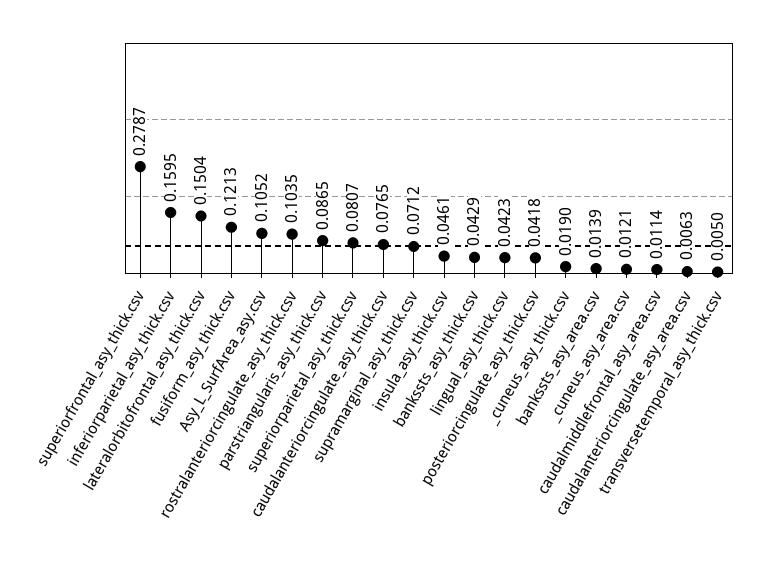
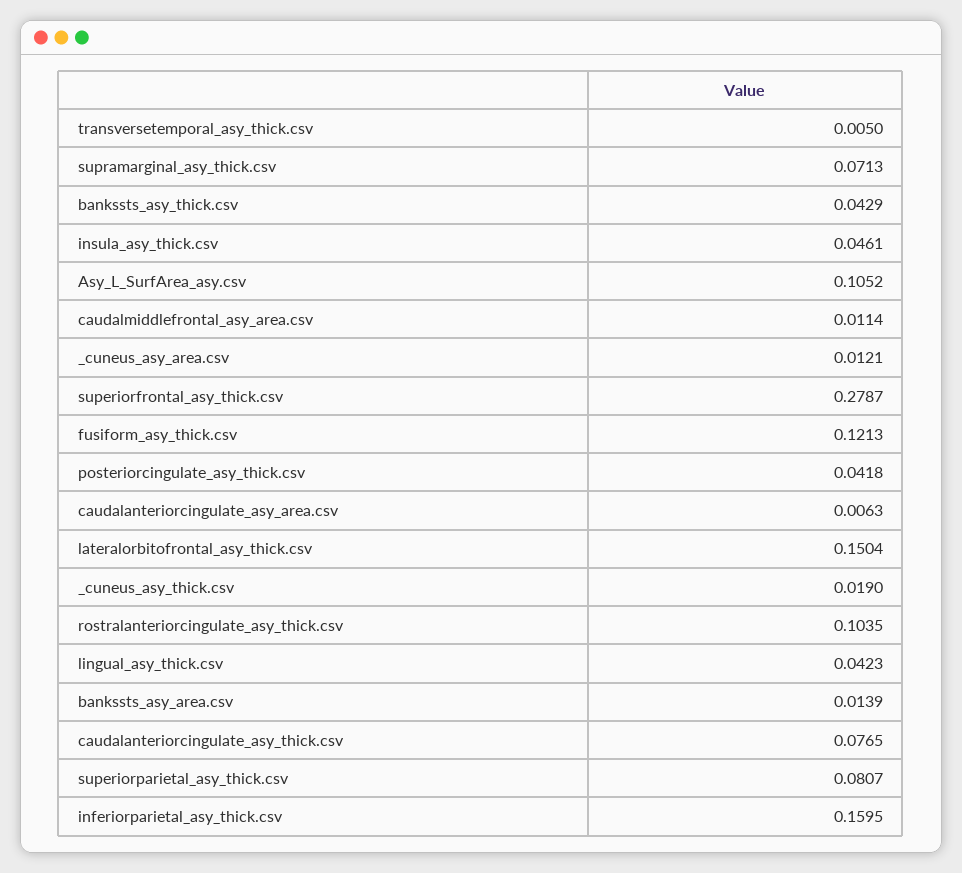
parstriangularis_asy_thick.csv: 0.0865 -> none
supramarginal_asy_thick.csv: 0.0712 -> 0.0713

